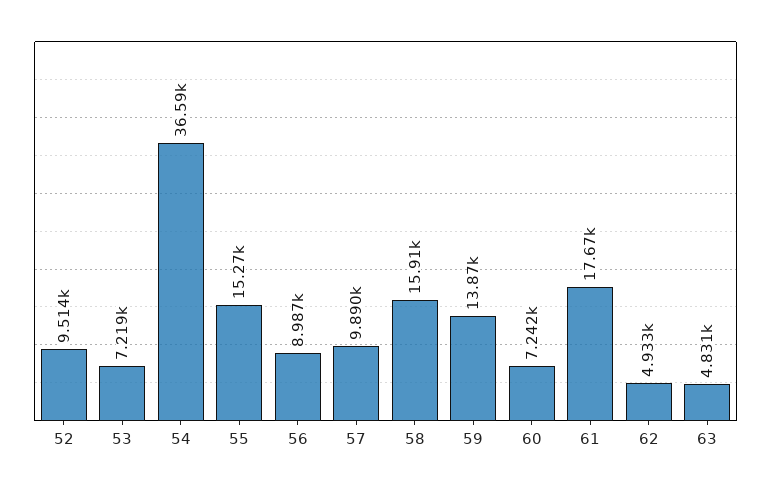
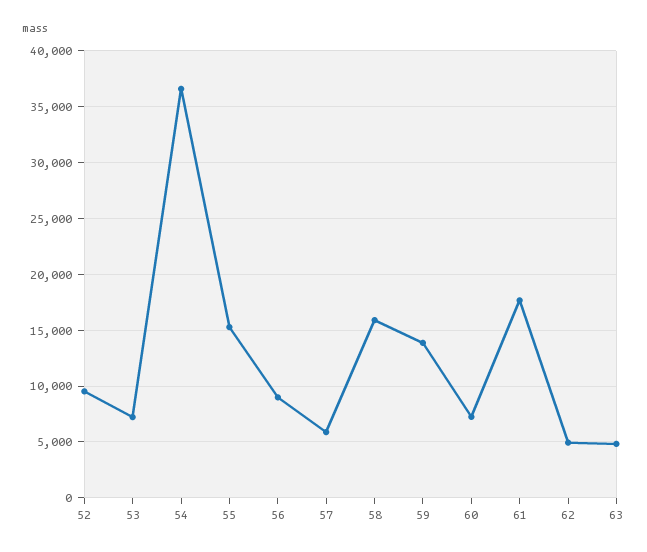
57: 9890 -> 6000

